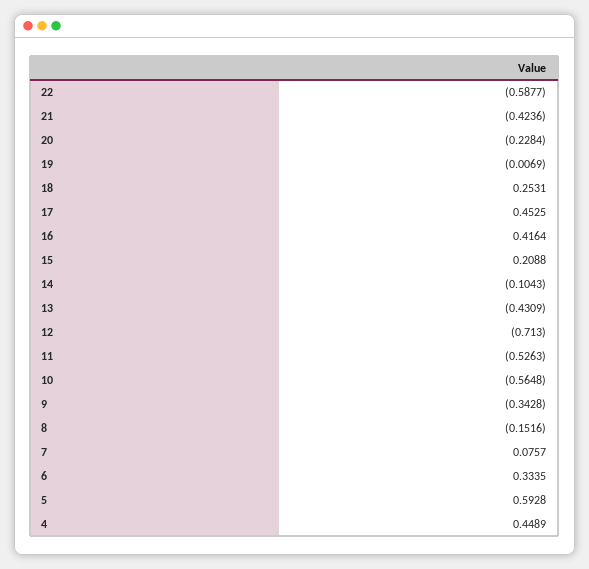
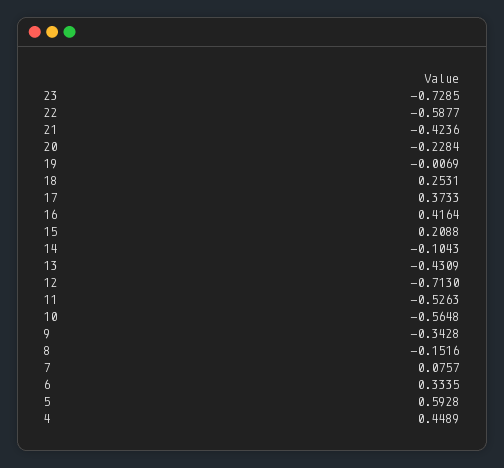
17: 0.4525 -> 0.3733
23: none -> -0.7285

